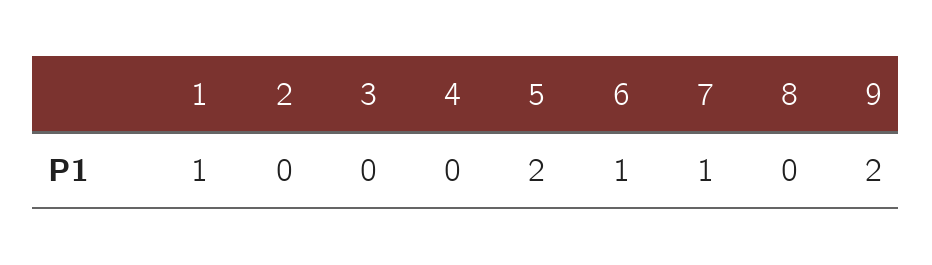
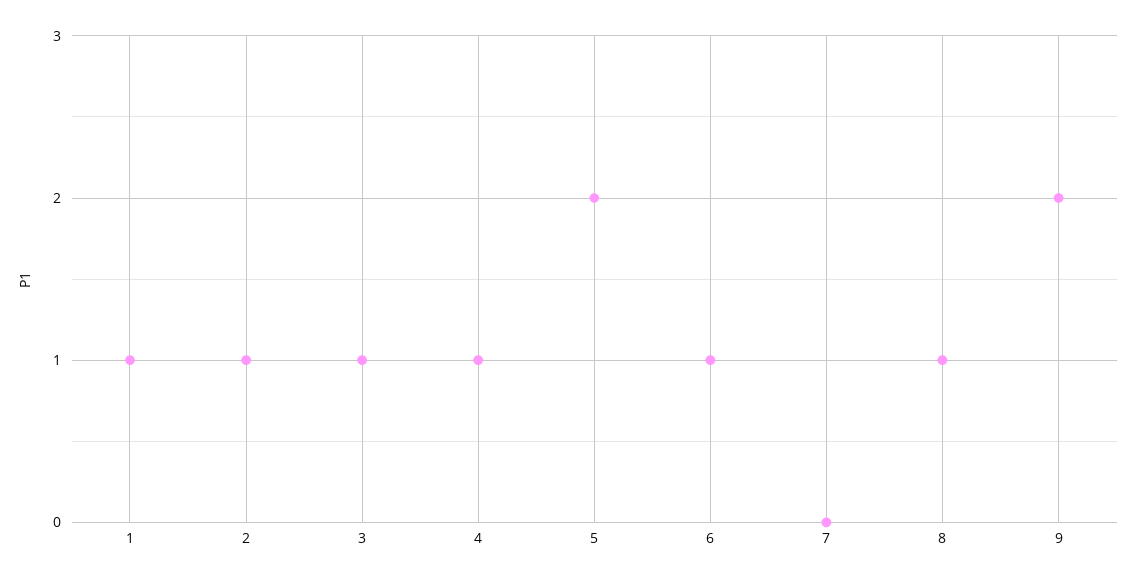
2: 0 -> 1
3: 0 -> 1
4: 0 -> 1
7: 1 -> 0
8: 0 -> 1

